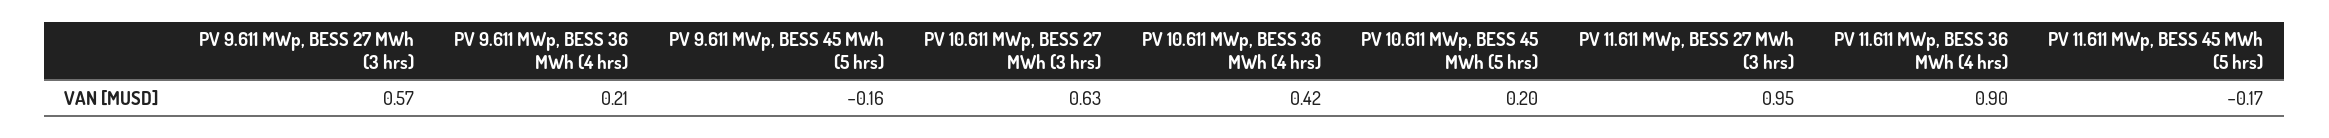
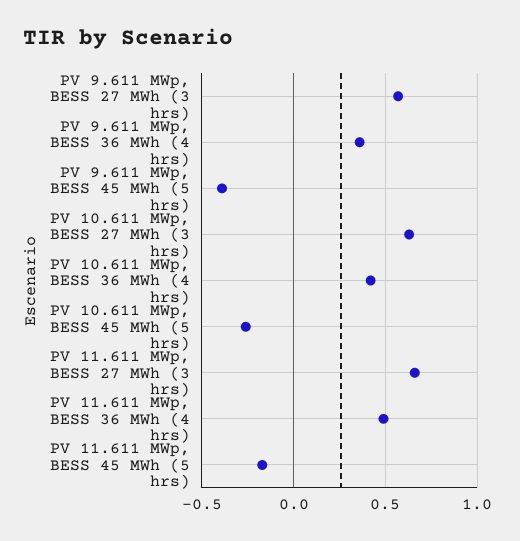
PV 9.611 MWp, BESS 36 MWh (4 hrs): 0.21 -> 0.35
PV 9.611 MWp, BESS 45 MWh (5 hrs): -0.16 -> -0.4
PV 10.611 MWp, BESS 45 MWh (5 hrs): 0.2 -> -0.25
PV 11.611 MWp, BESS 27 MWh (3 hrs): 0.95 -> 0.65
PV 11.611 MWp, BESS 36 MWh (4 hrs): 0.9 -> 0.5

